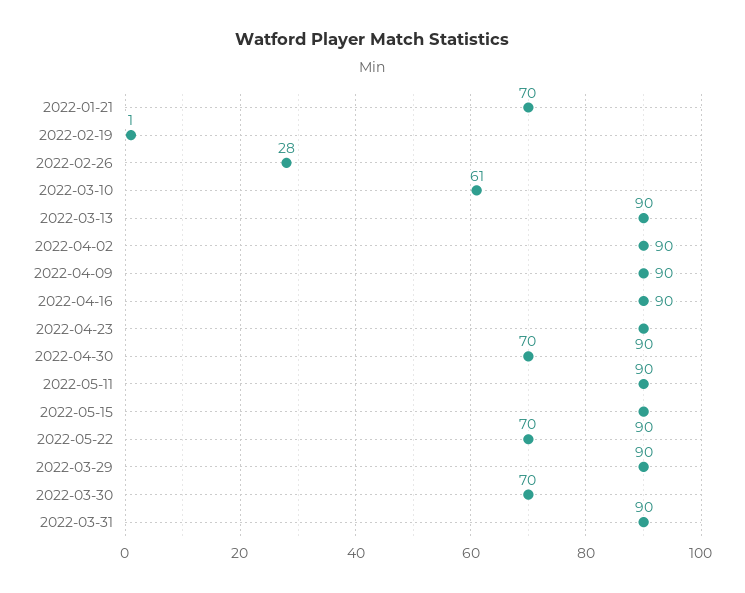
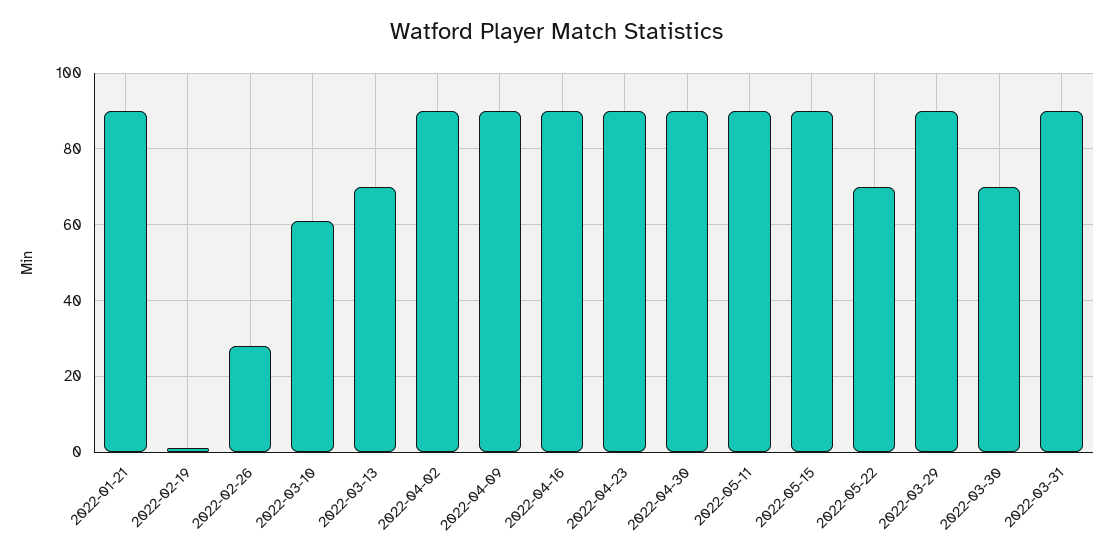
2022-01-21: 70 -> 90
2022-03-13: 90 -> 70
2022-04-30: 70 -> 90

